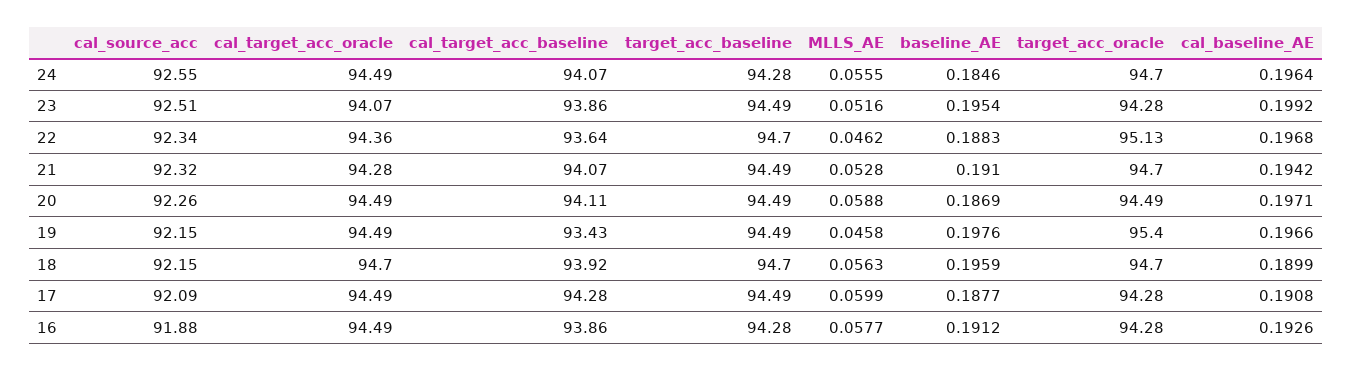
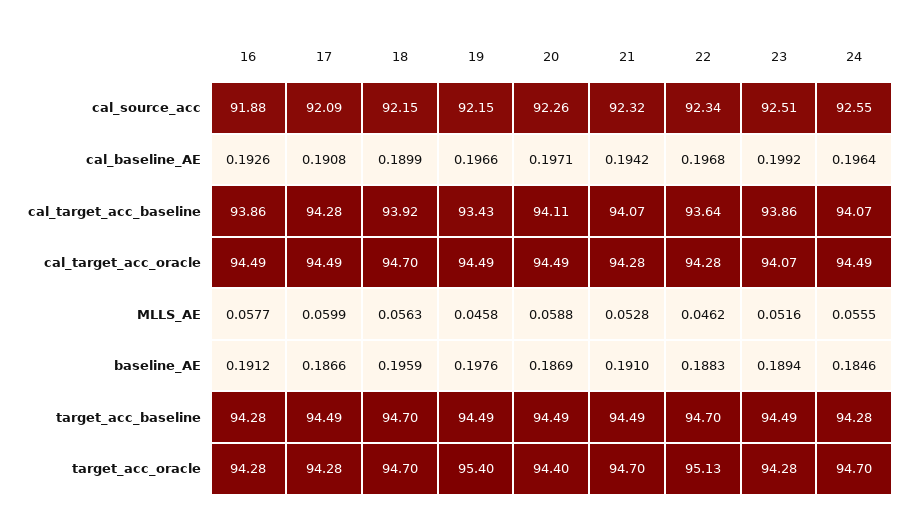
baseline_AE, 23: 0.1954 -> 0.1894
cal_target_acc_oracle, 22: 94.36 -> 94.28
target_acc_oracle, 20: 94.49 -> 94.4
baseline_AE, 17: 0.1877 -> 0.1866

